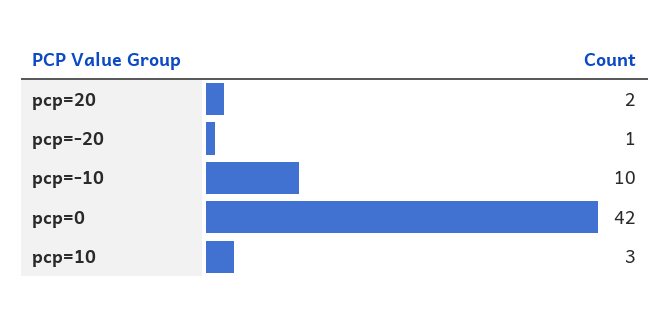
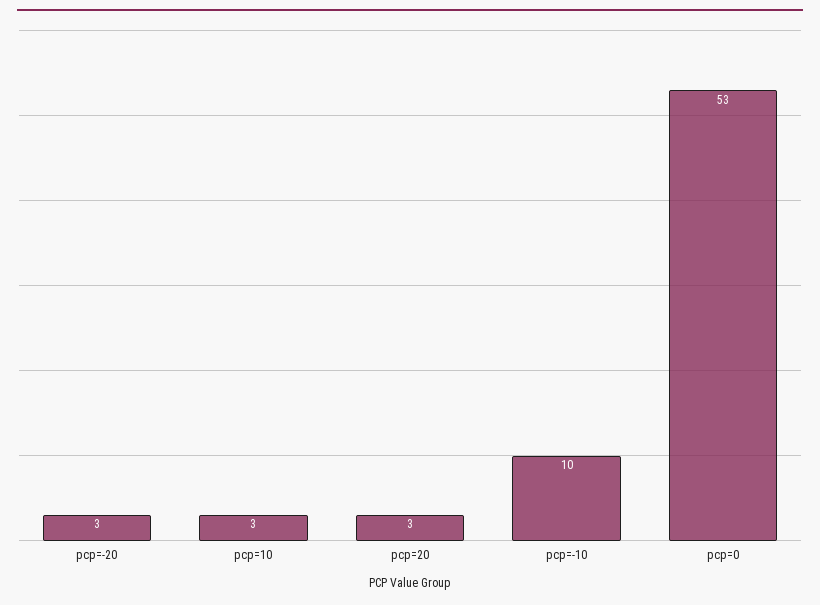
pcp=20: 2 -> 3
pcp=-20: 1 -> 3
pcp=0: 42 -> 53

